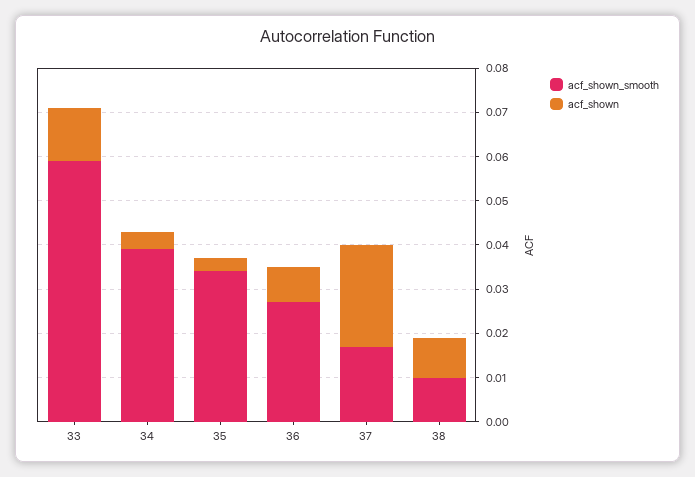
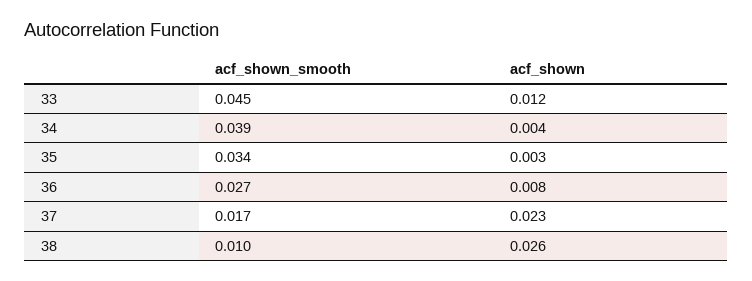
acf_shown_smooth, 33: 0.06 -> 0.045
acf_shown, 38: 0.01 -> 0.026

